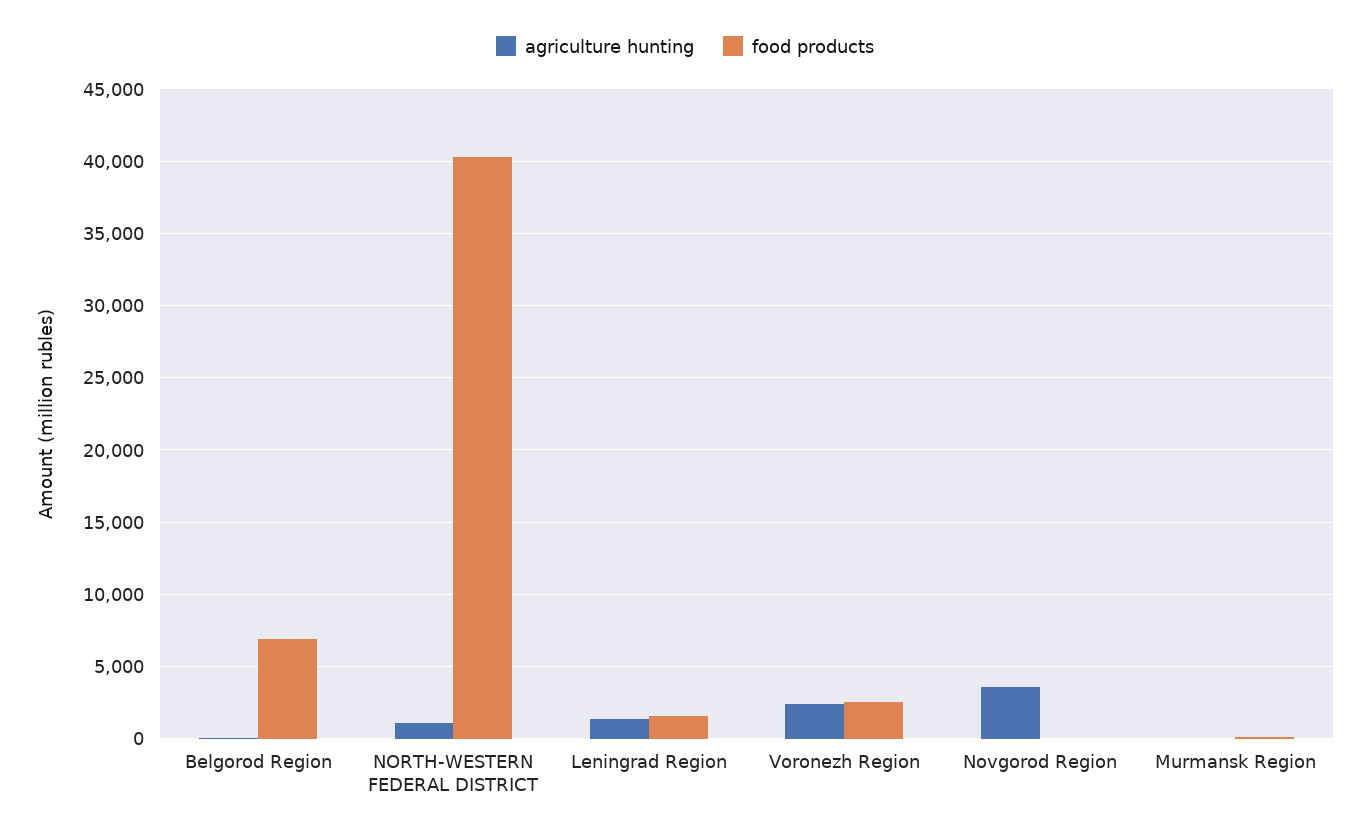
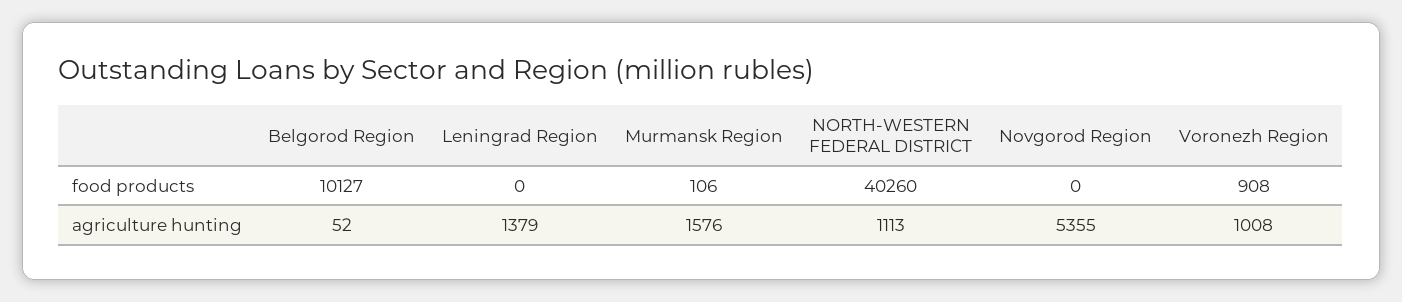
food products, Belgorod Region: 7000 -> 10127
food products, Leningrad Region: 1500 -> 0
agriculture hunting, Voronezh Region: 2500 -> 1008
food products, Voronezh Region: 2500 -> 908
agriculture hunting, Novgorod Region: 3500 -> 5355
agriculture hunting, Murmansk Region: 0 -> 1576

